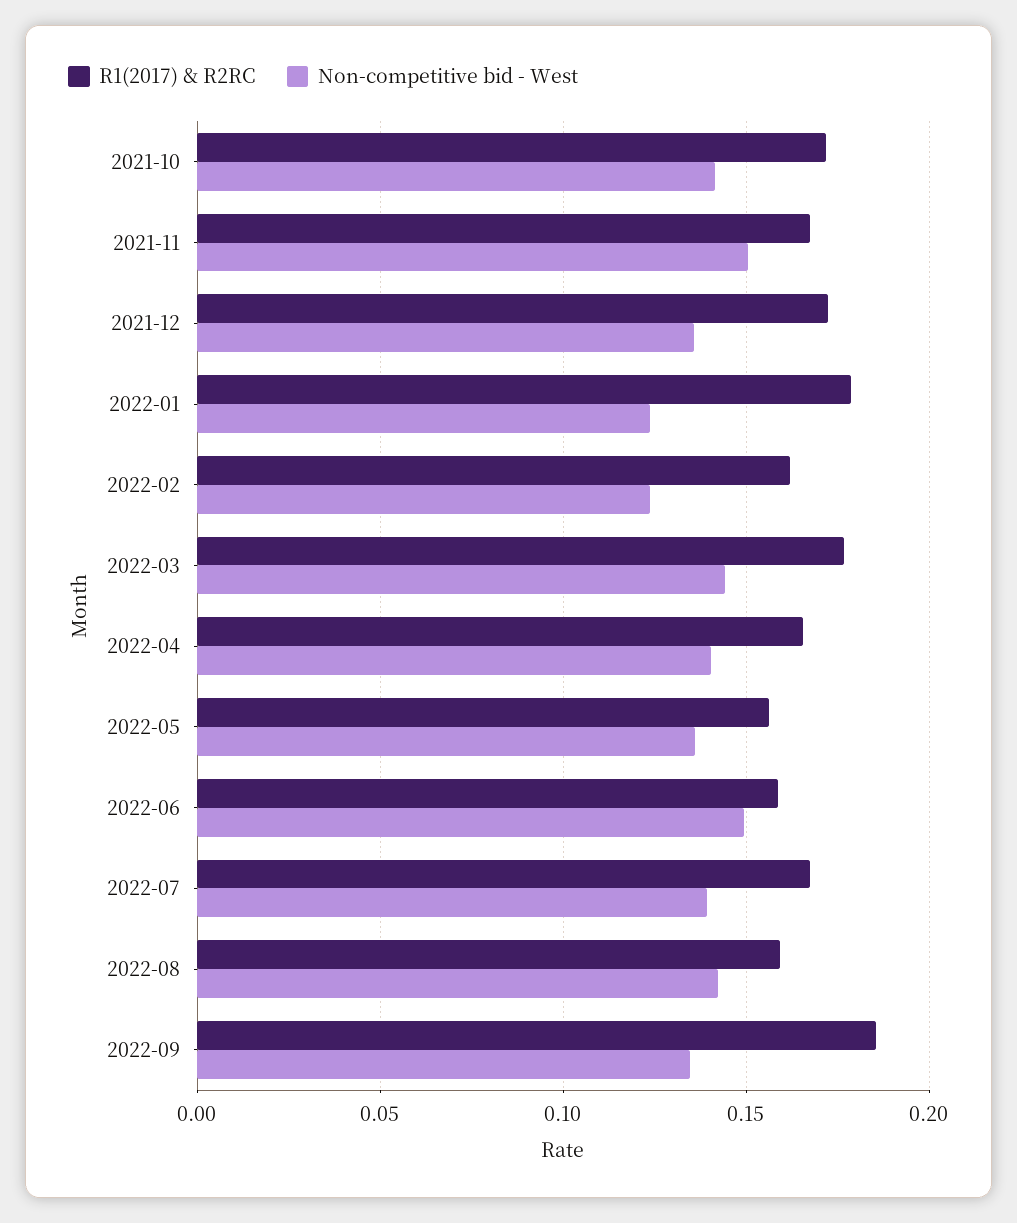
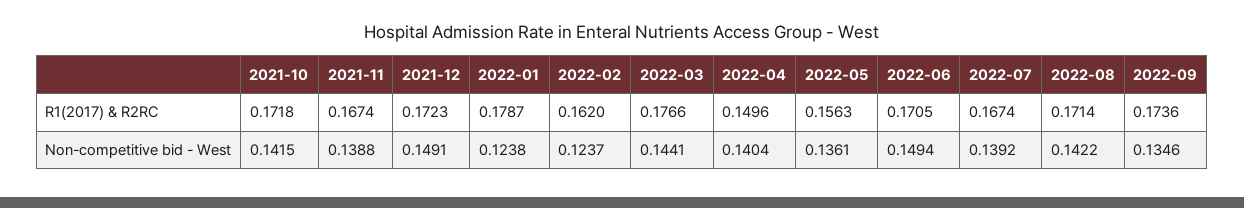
Non-competitive bid - West, 2021-11: 0.15 -> 0.1388
Non-competitive bid - West, 2021-12: 0.135 -> 0.1491
R1(2017) & R2RC, 2022-04: 0.165 -> 0.1496
R1(2017) & R2RC, 2022-06: 0.16 -> 0.1705
R1(2017) & R2RC, 2022-08: 0.16 -> 0.1714
R1(2017) & R2RC, 2022-09: 0.185 -> 0.1736

